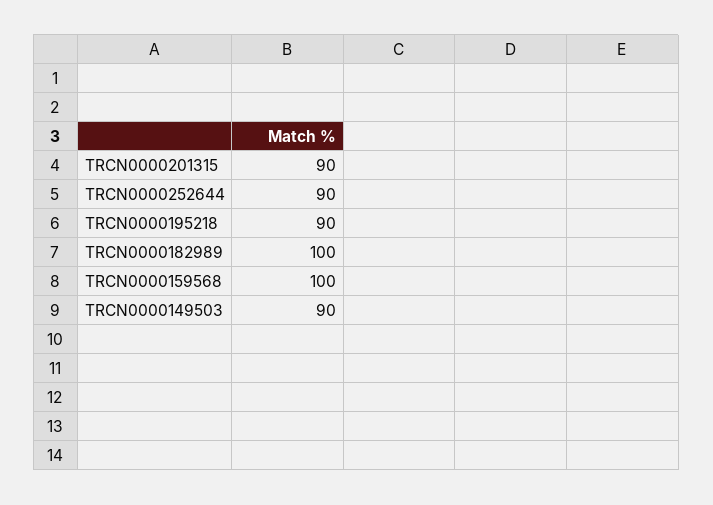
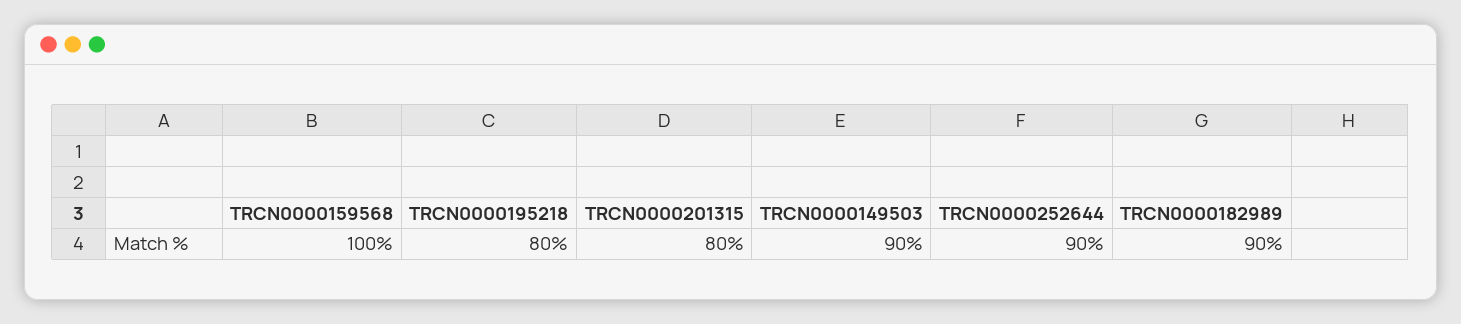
TRCN0000201315: 90 -> 80
TRCN0000195218: 90 -> 80
TRCN0000182989: 100 -> 90

